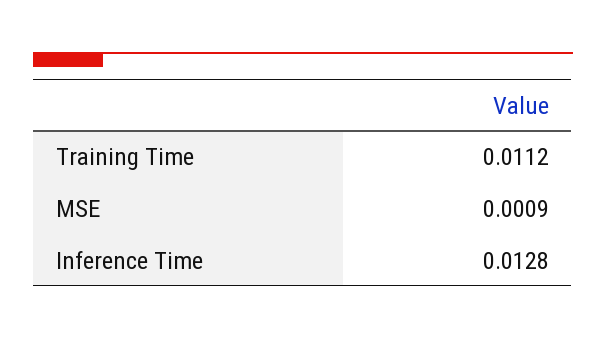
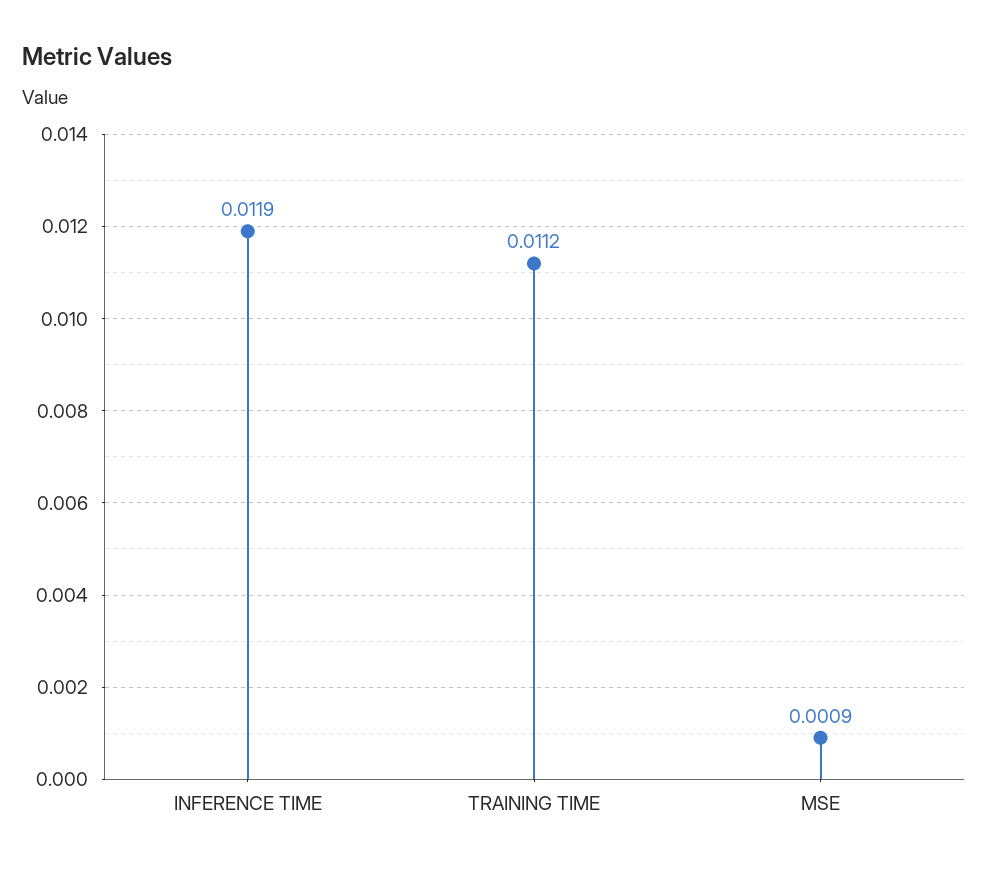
Inference Time: 0.0128 -> 0.0119

